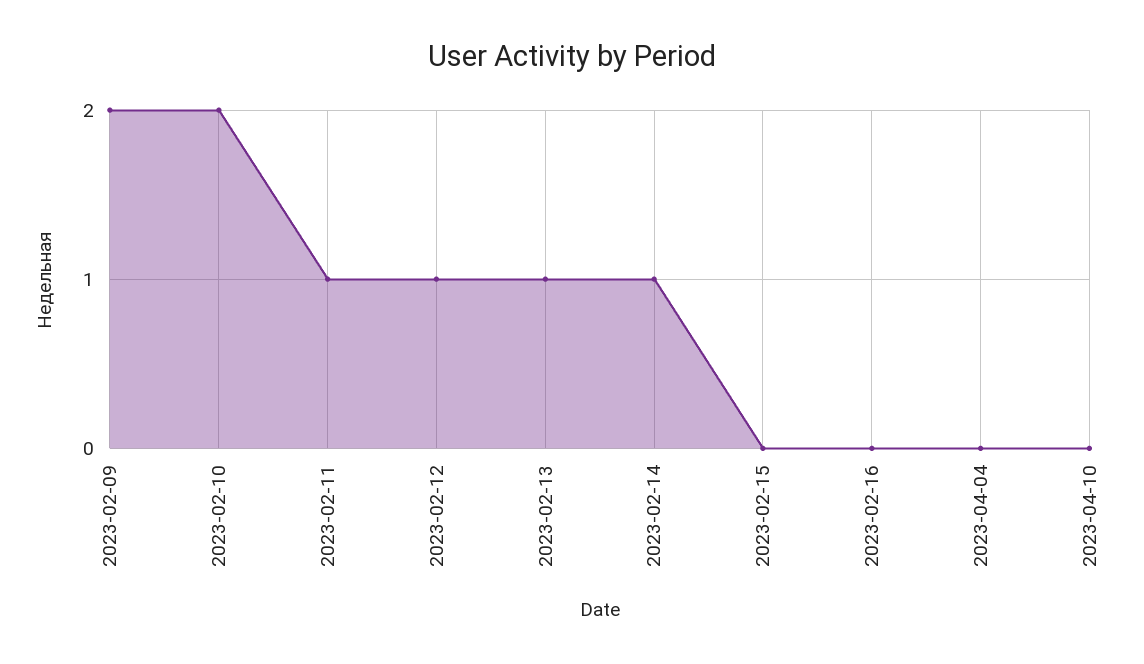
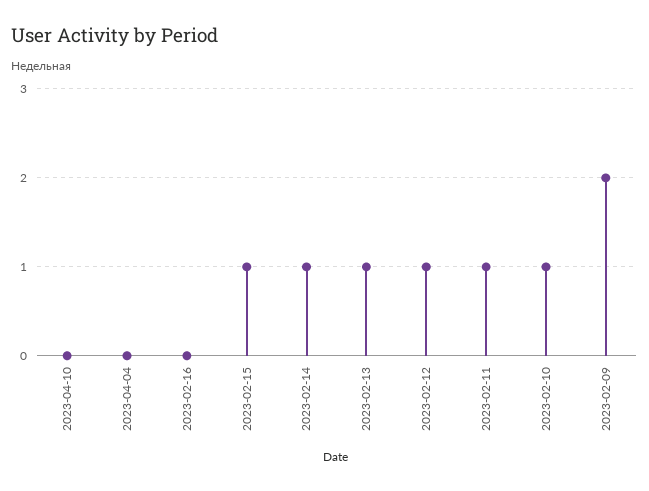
2023-02-10: 2 -> 1
2023-02-15: 0 -> 1

